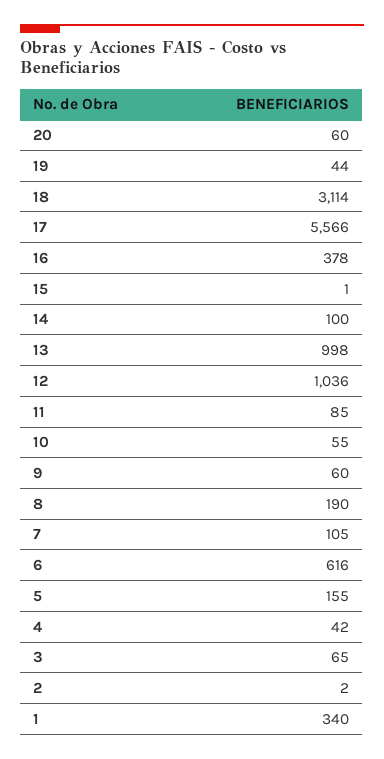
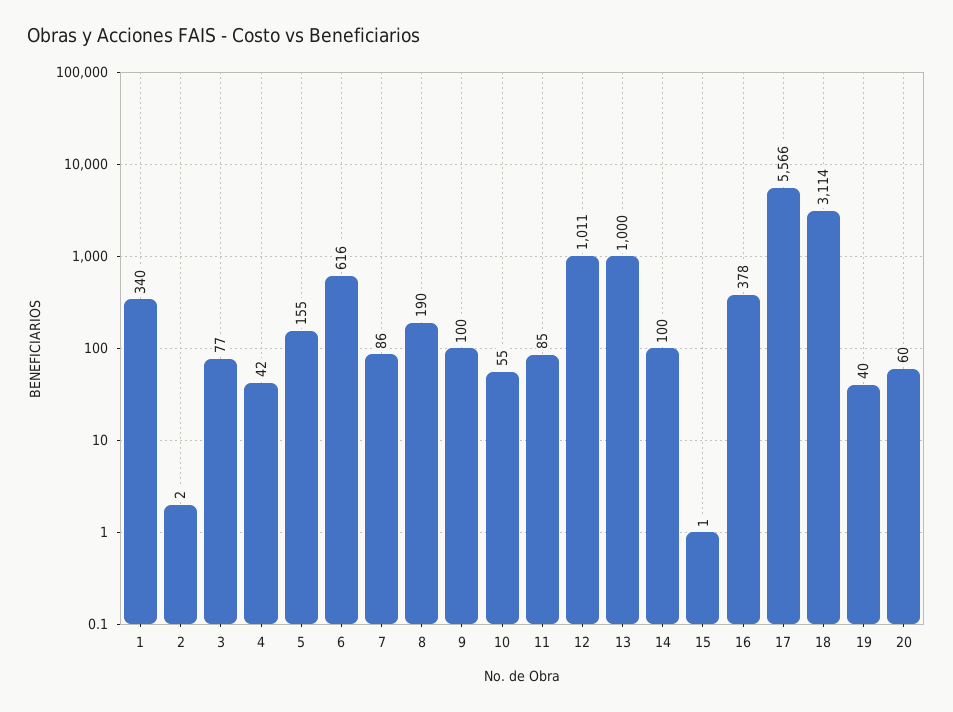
19: 44 -> 40
13: 998 -> 1000
12: 1036 -> 1011
9: 60 -> 100
7: 105 -> 86
3: 65 -> 77

